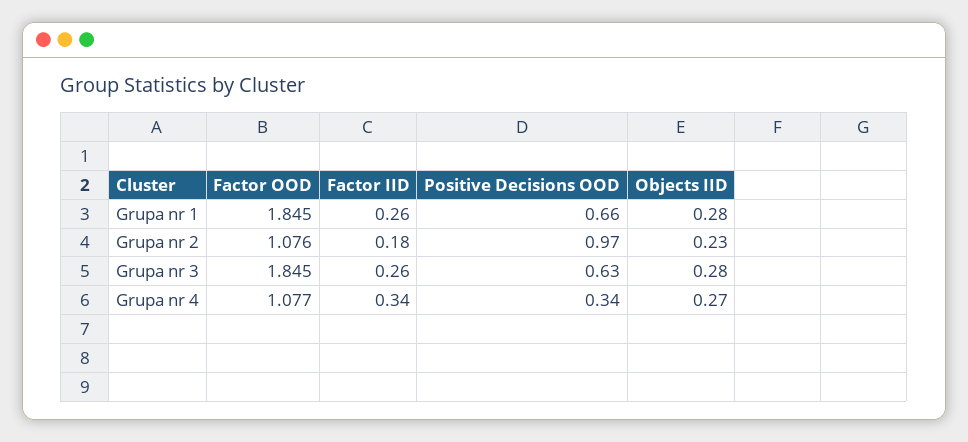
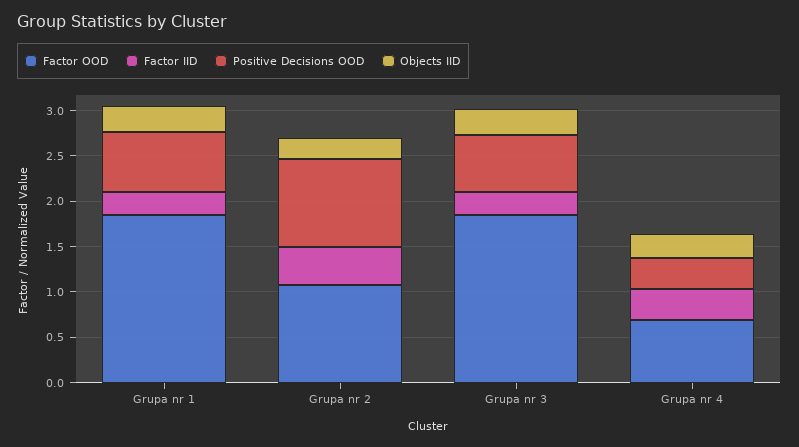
Factor IID, Grupa nr 2: 0.18 -> 0.4
Factor OOD, Grupa nr 4: 1.077 -> 0.7

